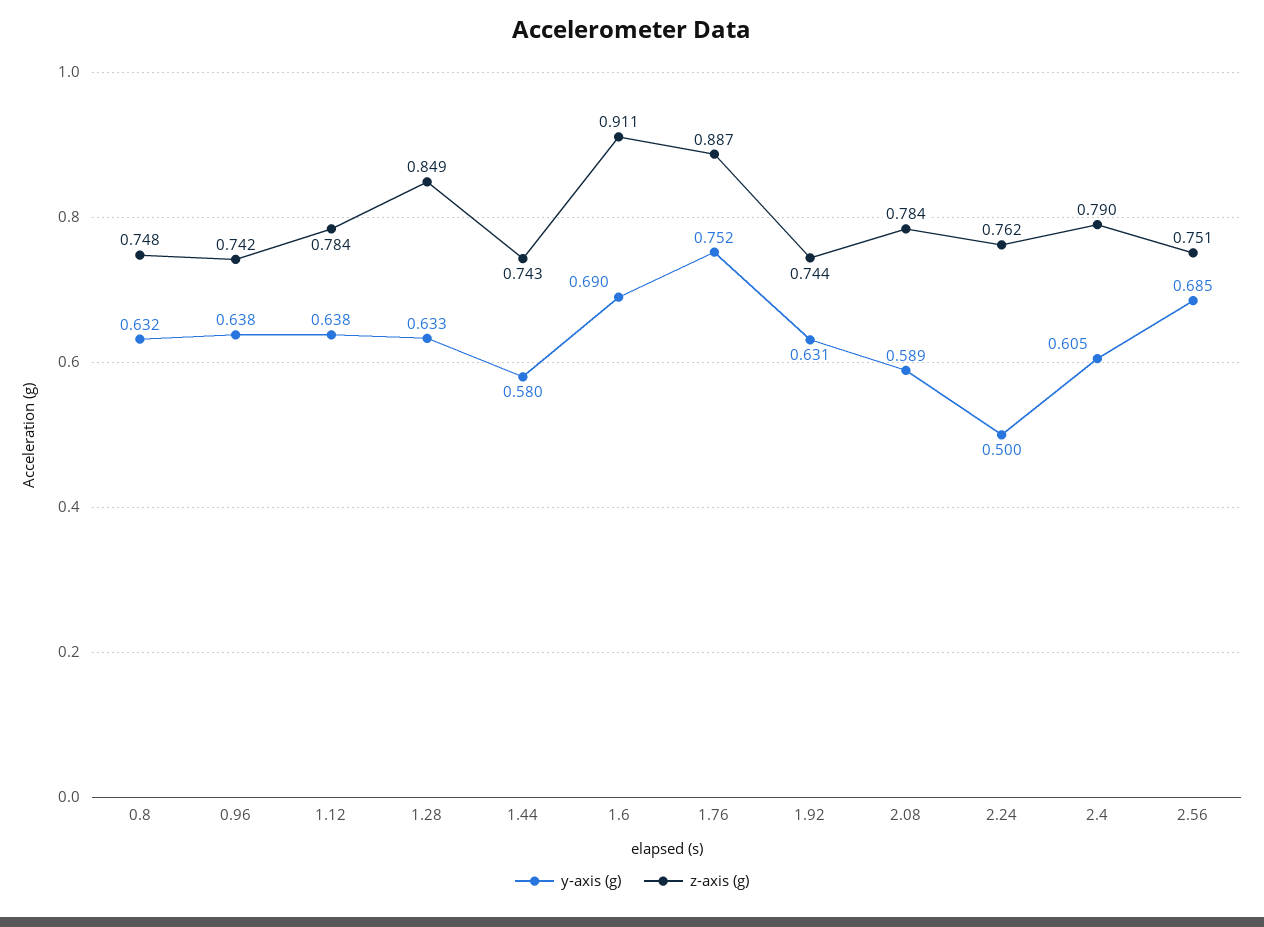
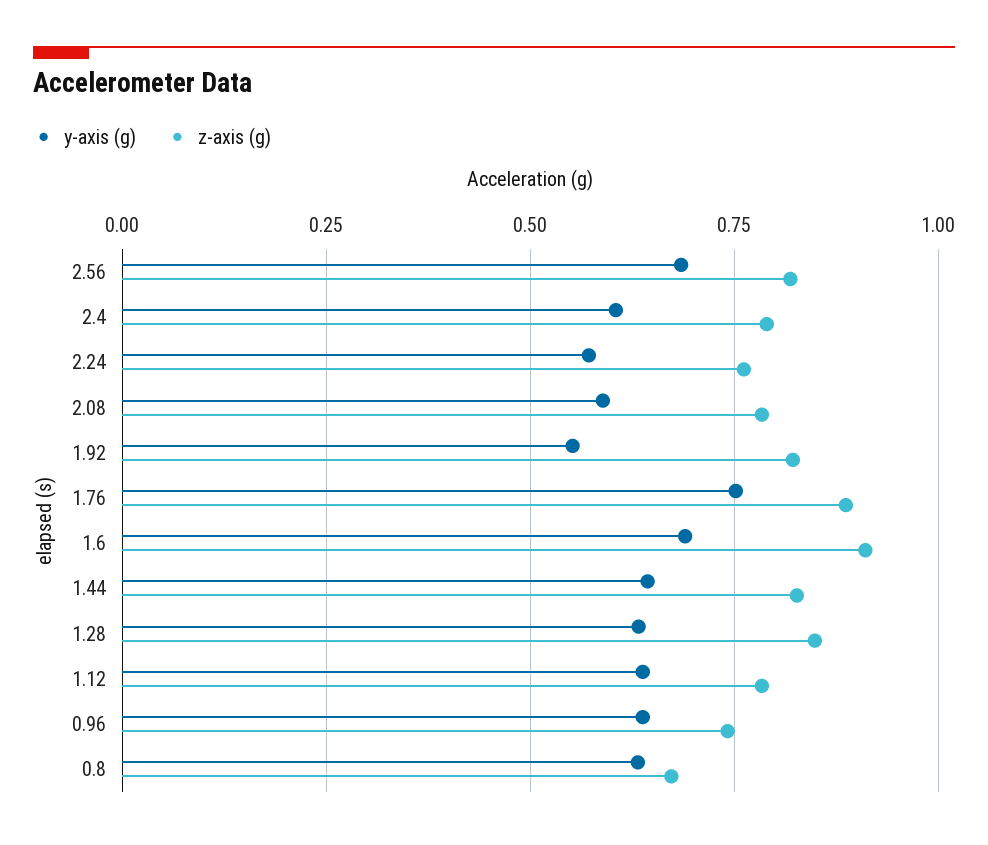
z-axis (g), 0.8: 0.748 -> 0.675
y-axis (g), 1.44: 0.58 -> 0.65
z-axis (g), 1.44: 0.743 -> 0.825
y-axis (g), 1.92: 0.631 -> 0.55
z-axis (g), 1.92: 0.744 -> 0.825
y-axis (g), 2.24: 0.5 -> 0.575
z-axis (g), 2.56: 0.751 -> 0.825

